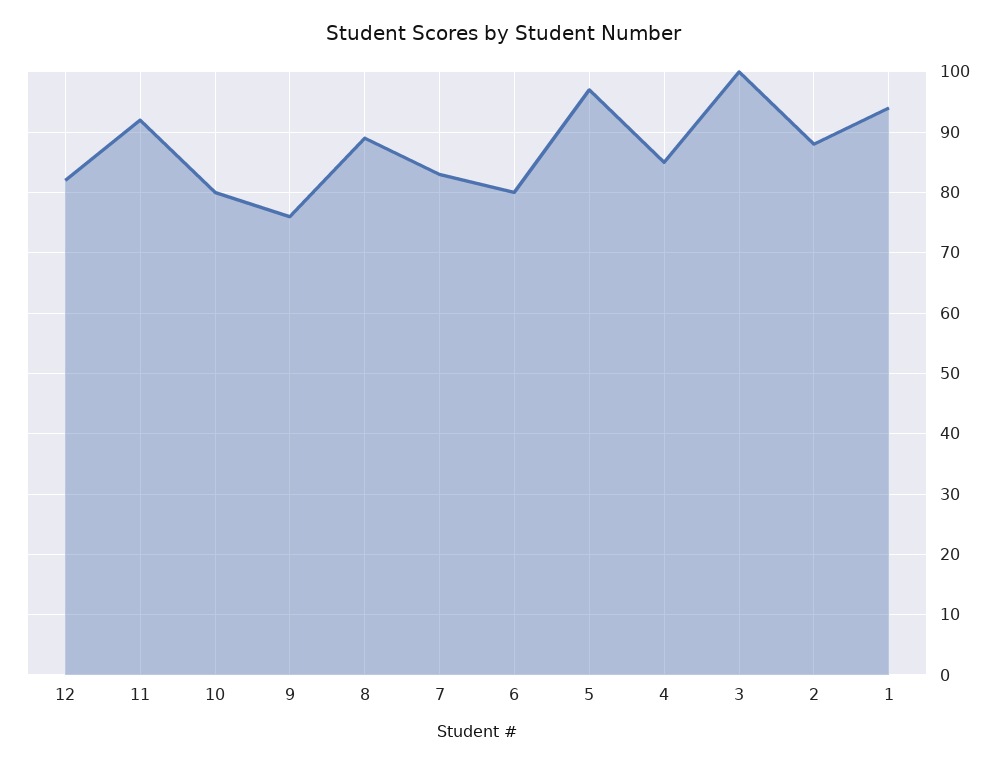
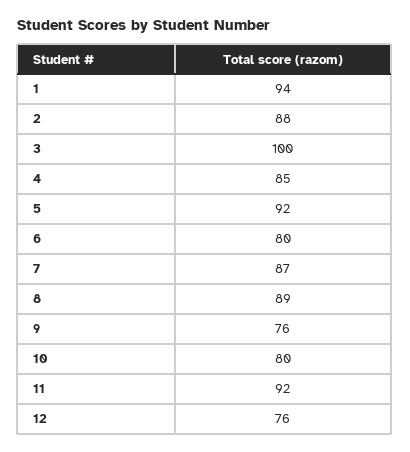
12: 82 -> 76
7: 83 -> 87
5: 97 -> 92

